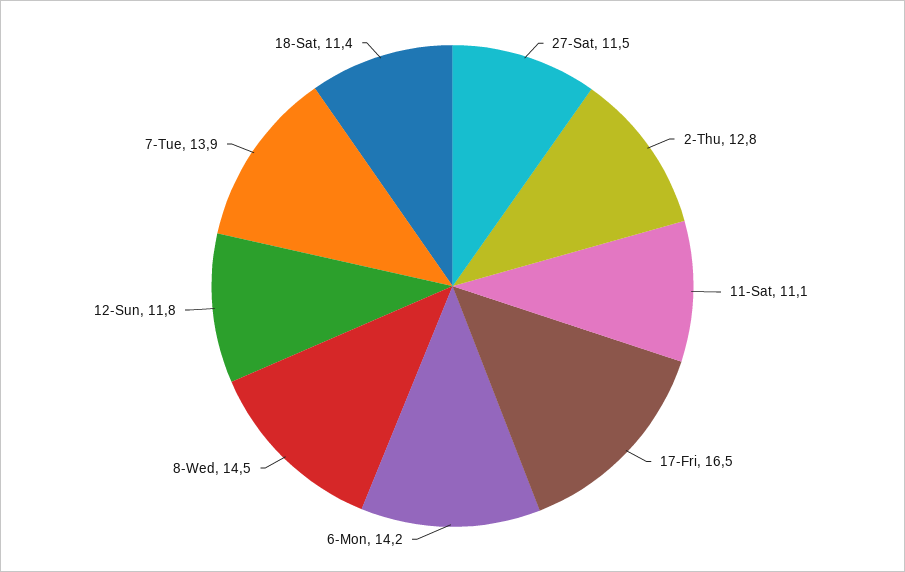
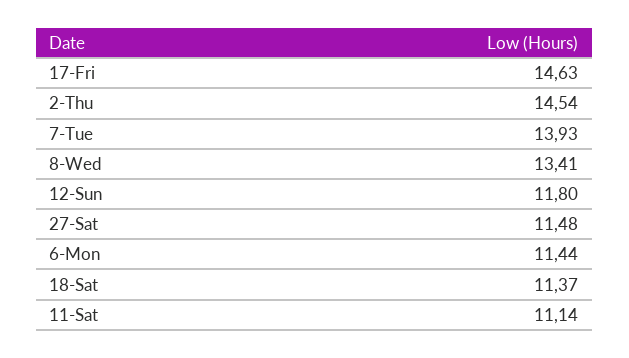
2-Thu: 12.8 -> 14.54
17-Fri: 16.5 -> 14.63
6-Mon: 14.2 -> 11.44
8-Wed: 14.5 -> 13.41

